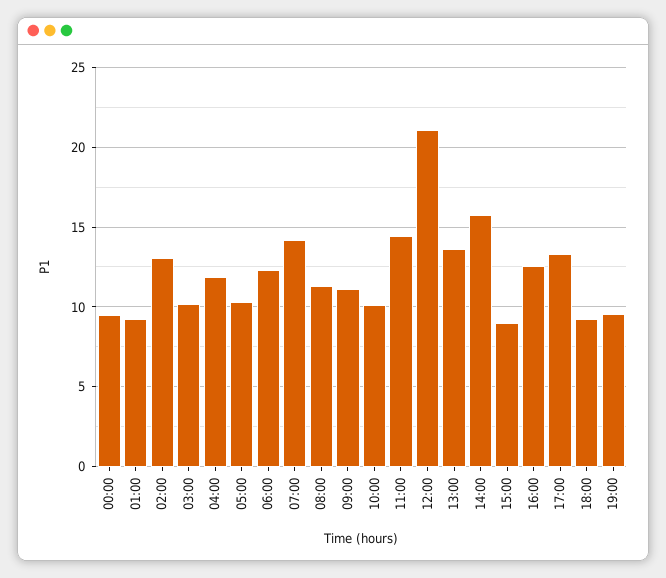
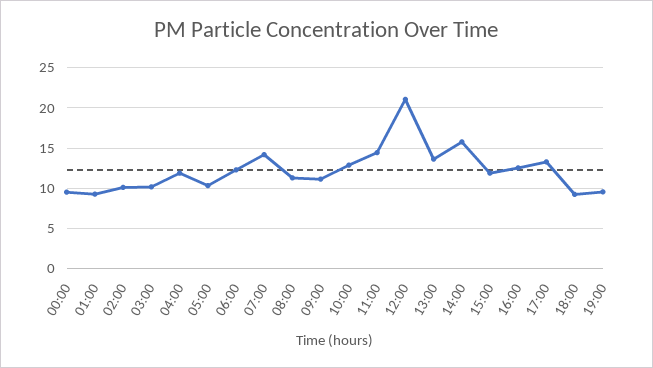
02:00: 13 -> 10
10:00: 10 -> 13
15:00: 9 -> 12

